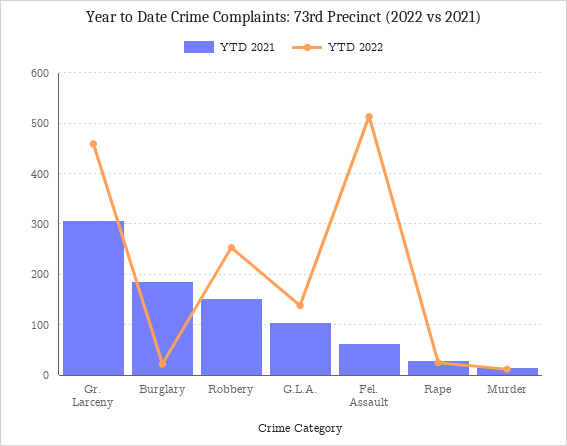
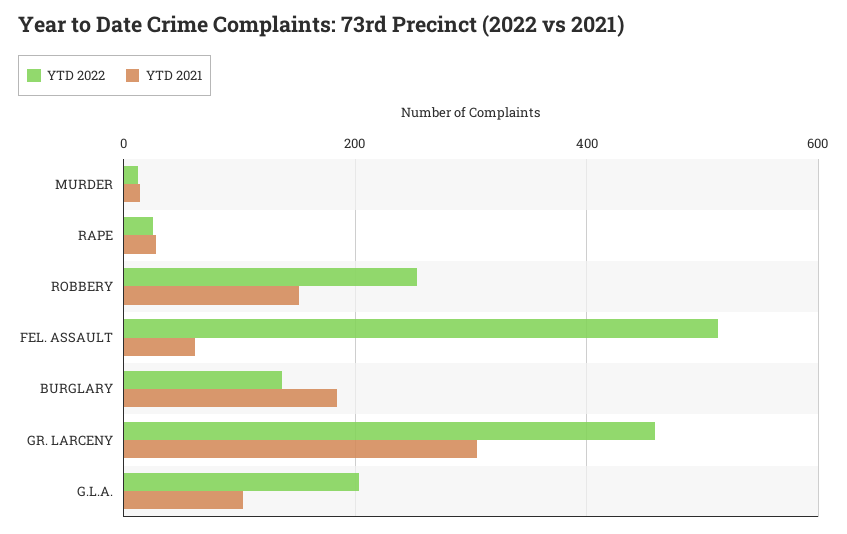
YTD 2022, Burglary: 20 -> 140
YTD 2022, G.L.A.: 140 -> 200

